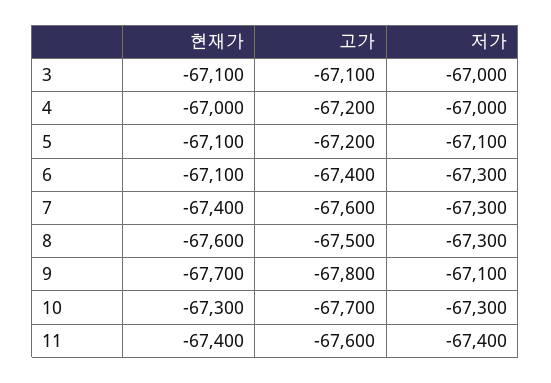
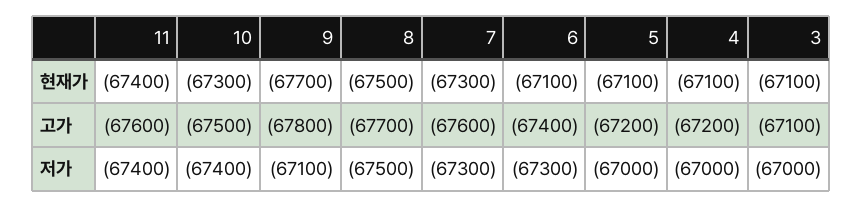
현재가, 4: -67000 -> -67100
저가, 5: -67100 -> -67000
현재가, 7: -67400 -> -67300
현재가, 8: -67600 -> -67500
고가, 8: -67500 -> -67700
저가, 8: -67300 -> -67500
고가, 10: -67700 -> -67500
저가, 10: -67300 -> -67400

